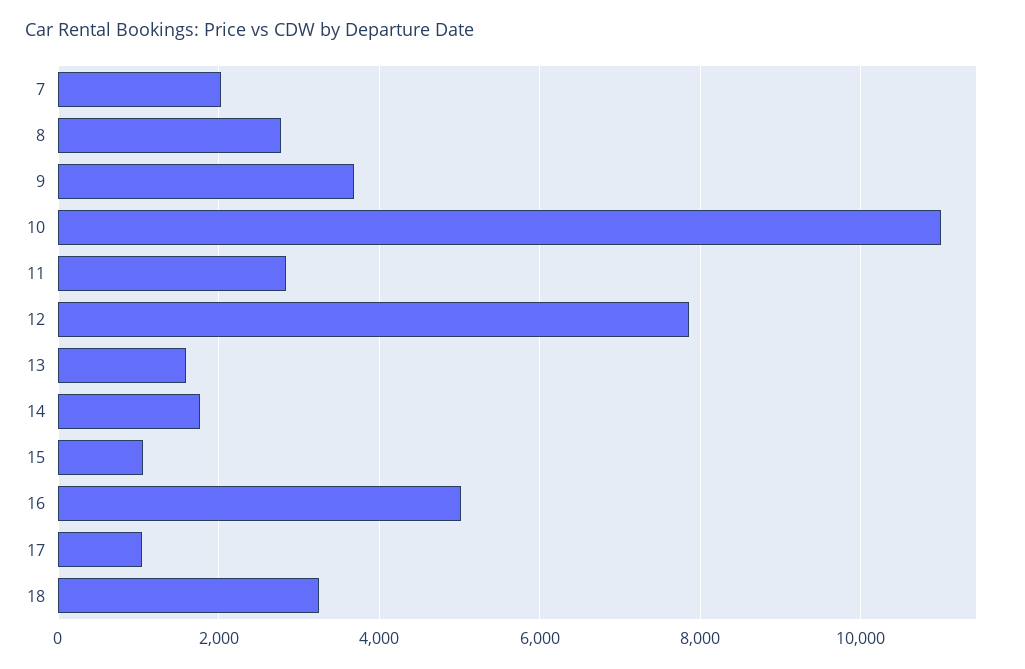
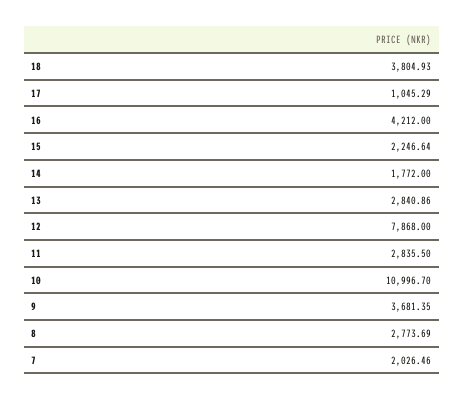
13: 1600 -> 2840.86
15: 1000 -> 2246.64
16: 5000 -> 4212
18: 3200 -> 3804.93

